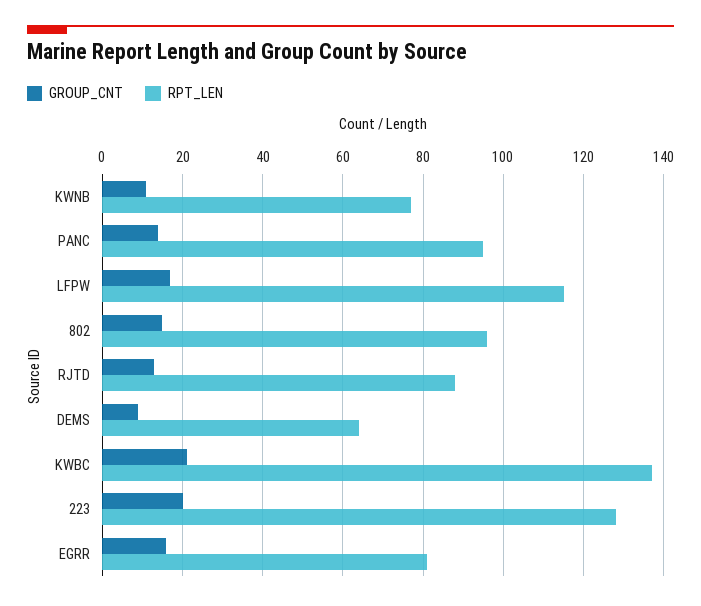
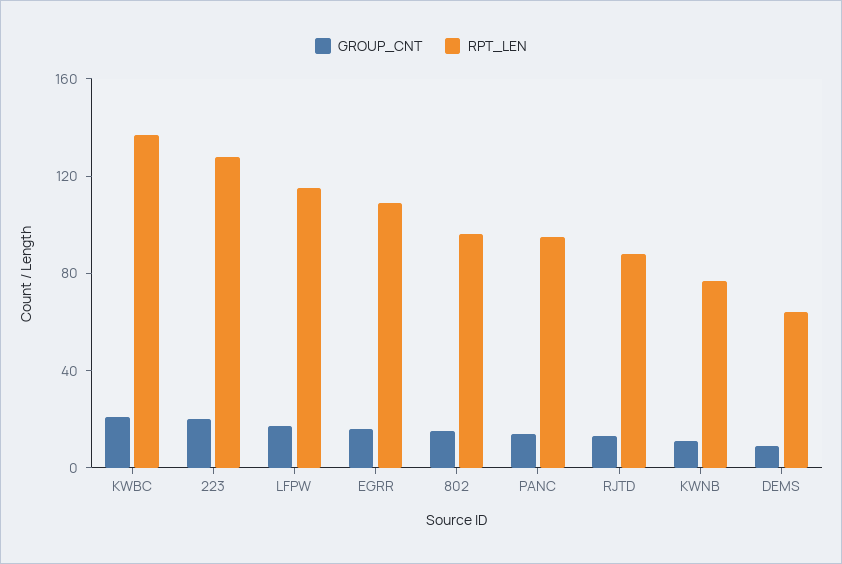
RPT_LEN, EGRR: 80 -> 110

